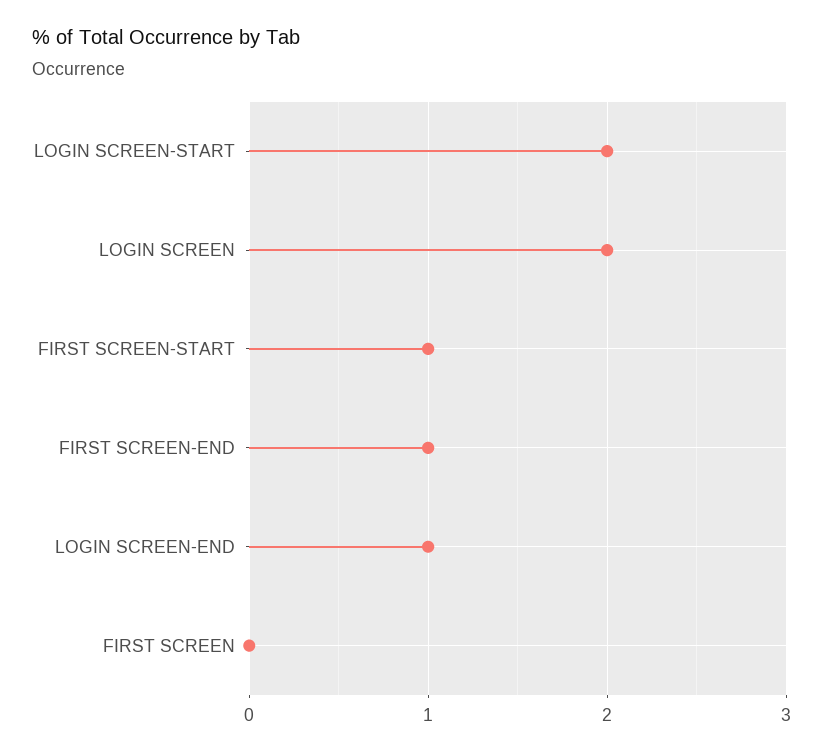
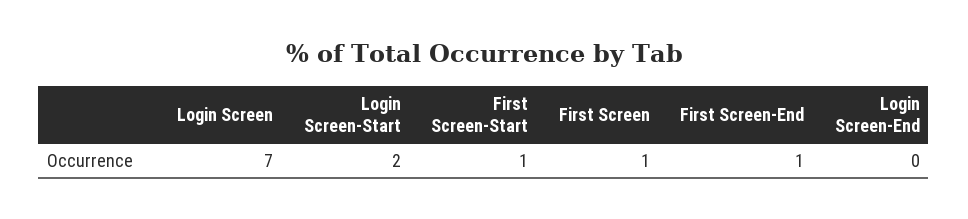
LOGIN SCREEN: 2 -> 7
LOGIN SCREEN-END: 1 -> 0
FIRST SCREEN: 0 -> 1

